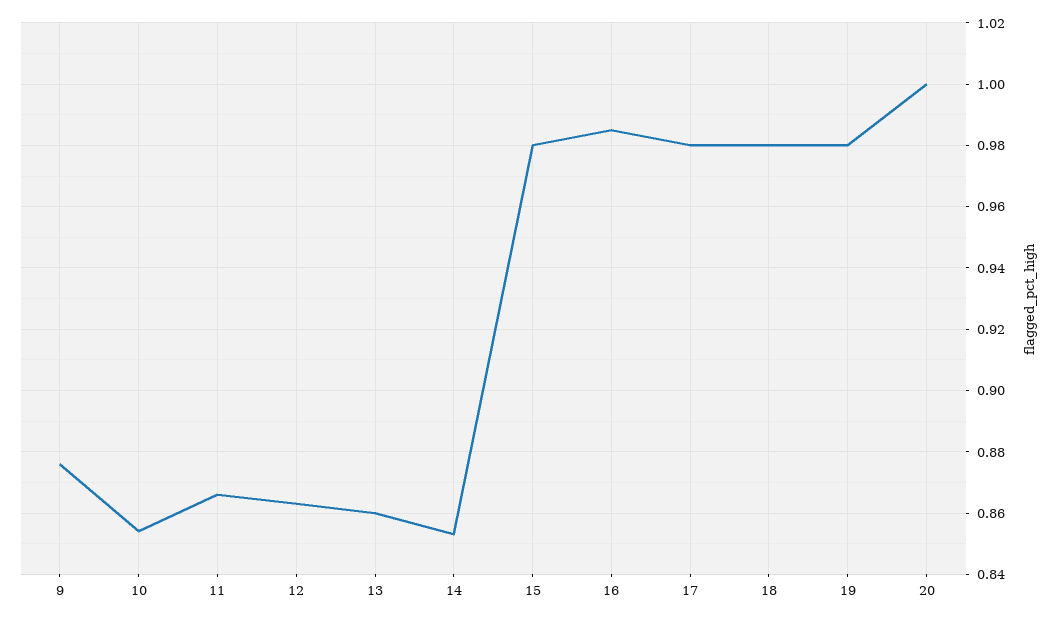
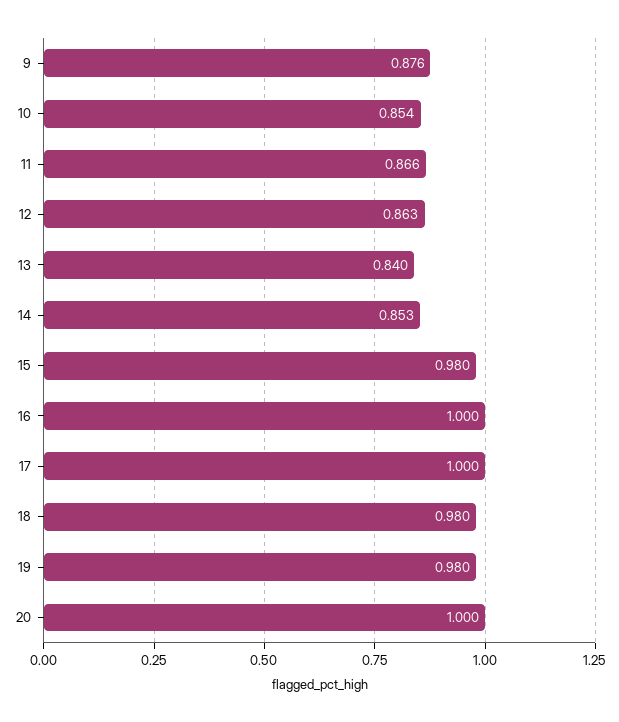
13: 0.86 -> 0.84
16: 0.985 -> 1
17: 0.98 -> 1

